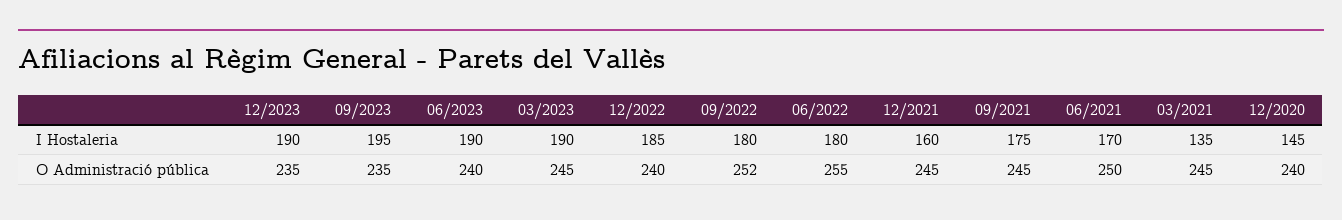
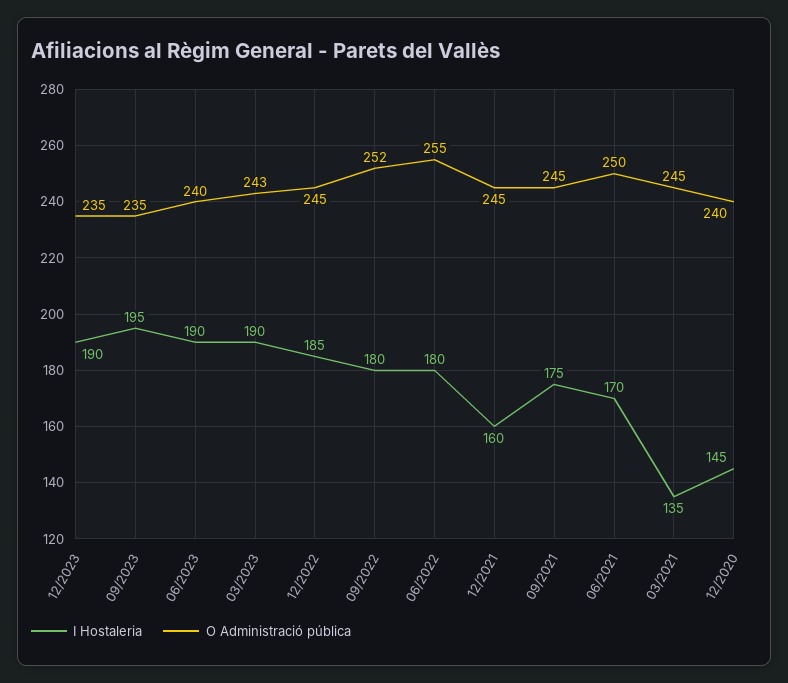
O Administració pública, 03/2023: 245 -> 243
O Administració pública, 12/2022: 240 -> 245

